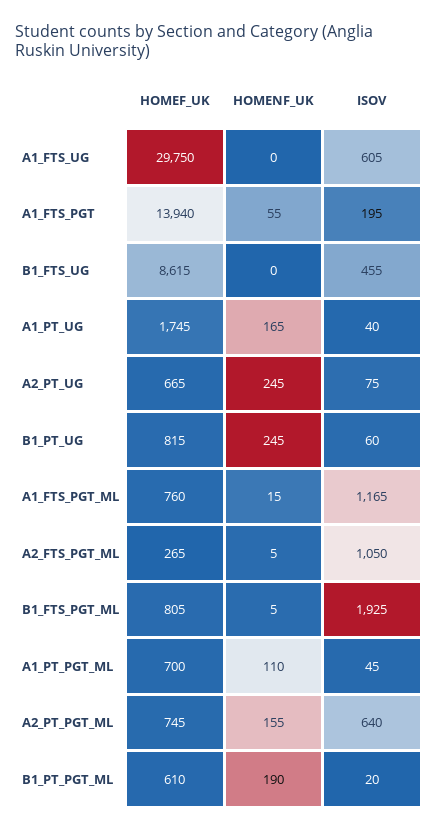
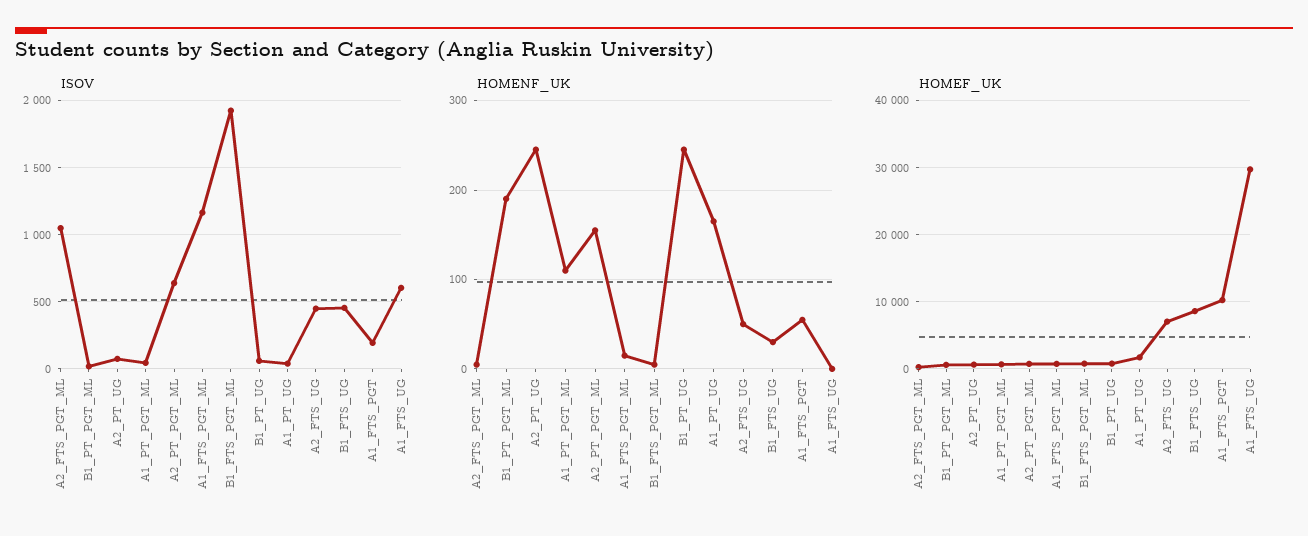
HOMEF_UK, A1_FTS_PGT: 13940 -> 10000
HOMENF_UK, B1_FTS_UG: 0 -> 30
ISOV, A2_FTS_UG: none -> 450
HOMENF_UK, A2_FTS_UG: none -> 50
HOMEF_UK, A2_FTS_UG: none -> 7000

